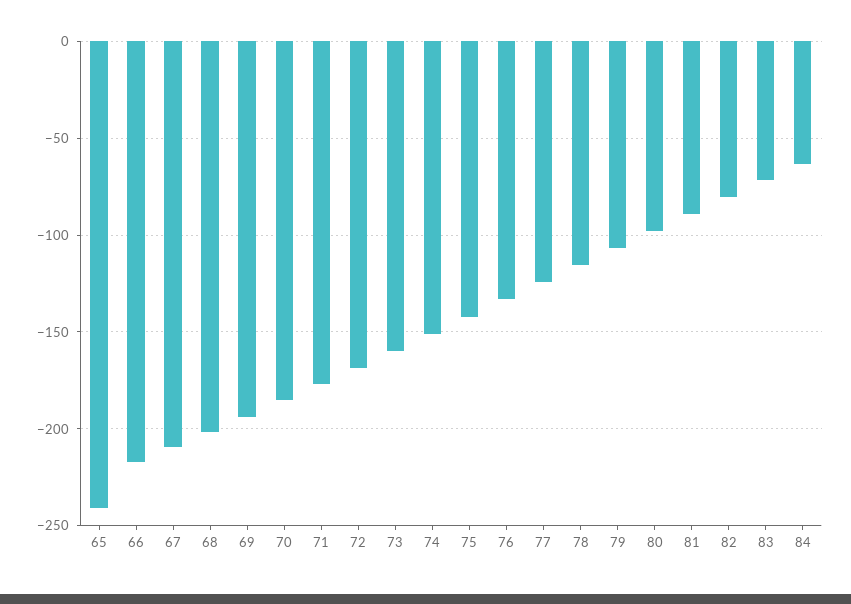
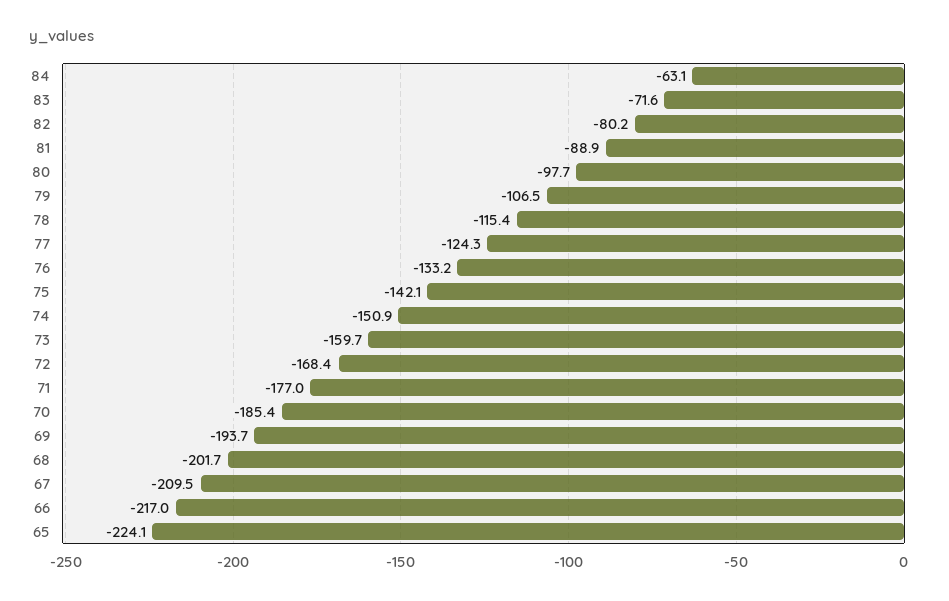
65: -240 -> -224.1

